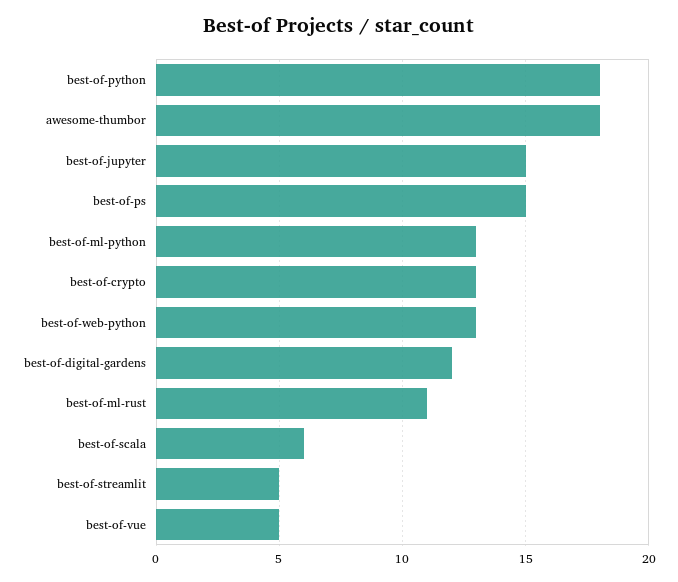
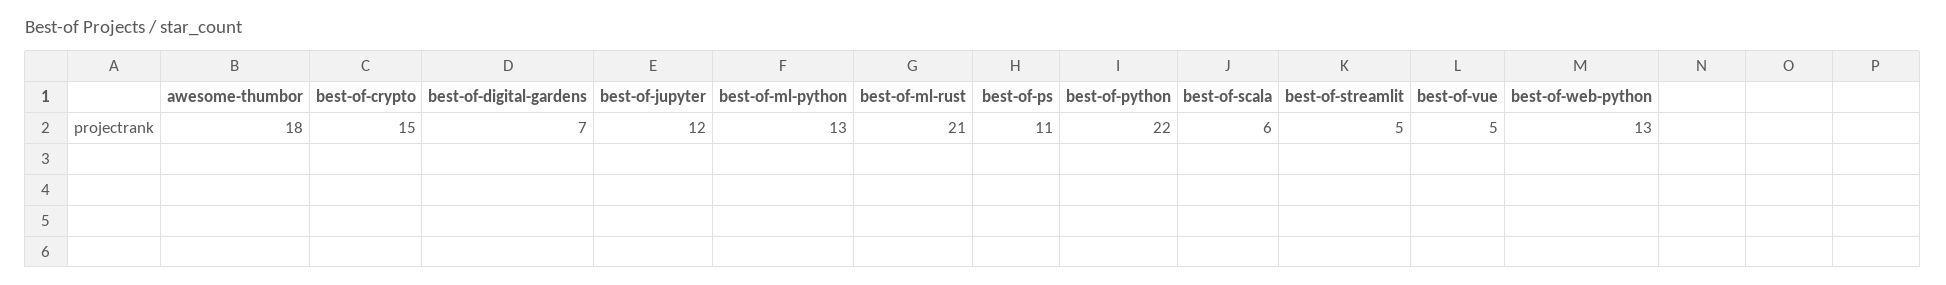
best-of-python: 18 -> 22
best-of-jupyter: 15 -> 12
best-of-ps: 15 -> 11
best-of-crypto: 13 -> 15
best-of-digital-gardens: 12 -> 7
best-of-ml-rust: 11 -> 21

